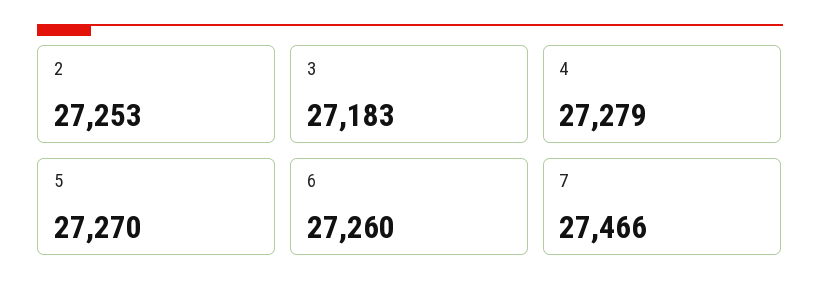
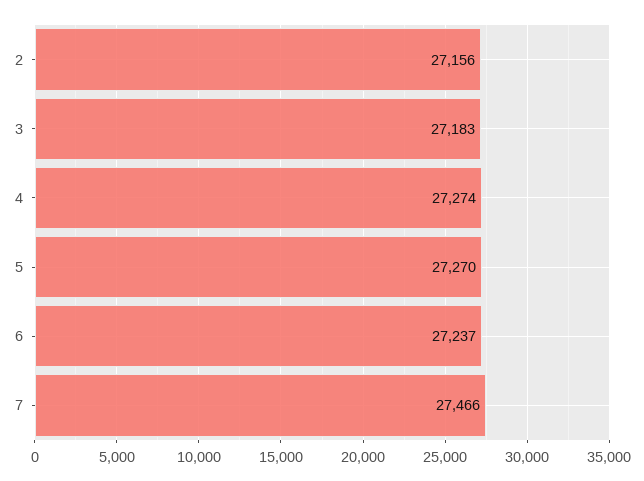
2: 27253 -> 27156
4: 27279 -> 27274
6: 27260 -> 27237

